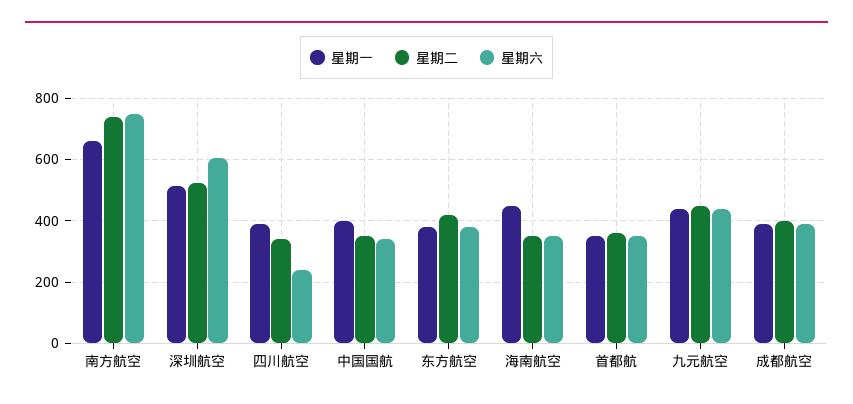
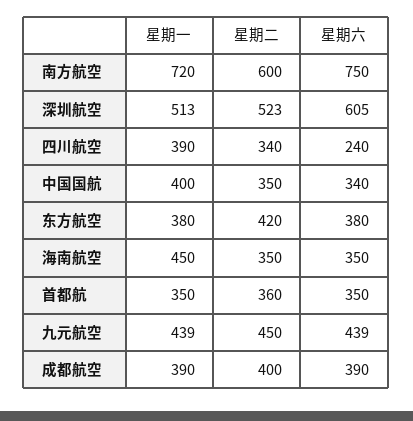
星期一, 南方航空: 660 -> 720
星期二, 南方航空: 740 -> 600

